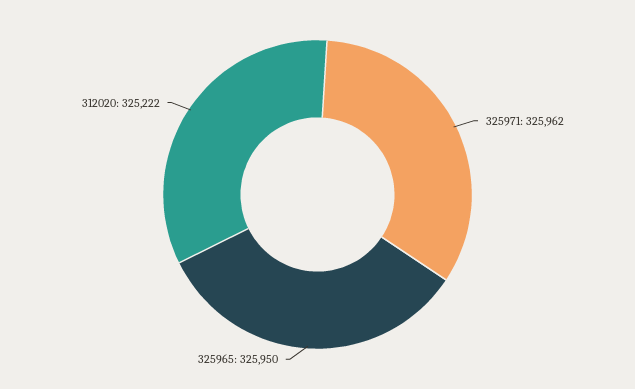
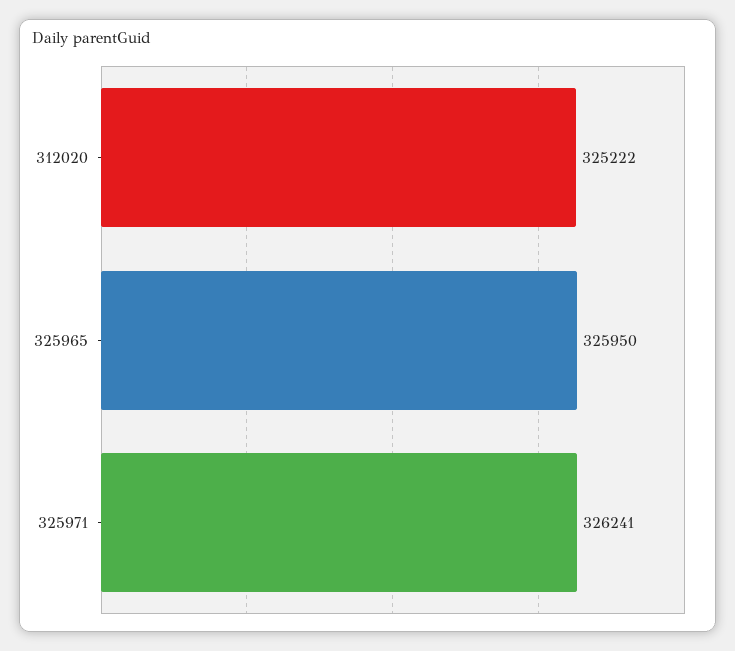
325971: 325962 -> 326241

